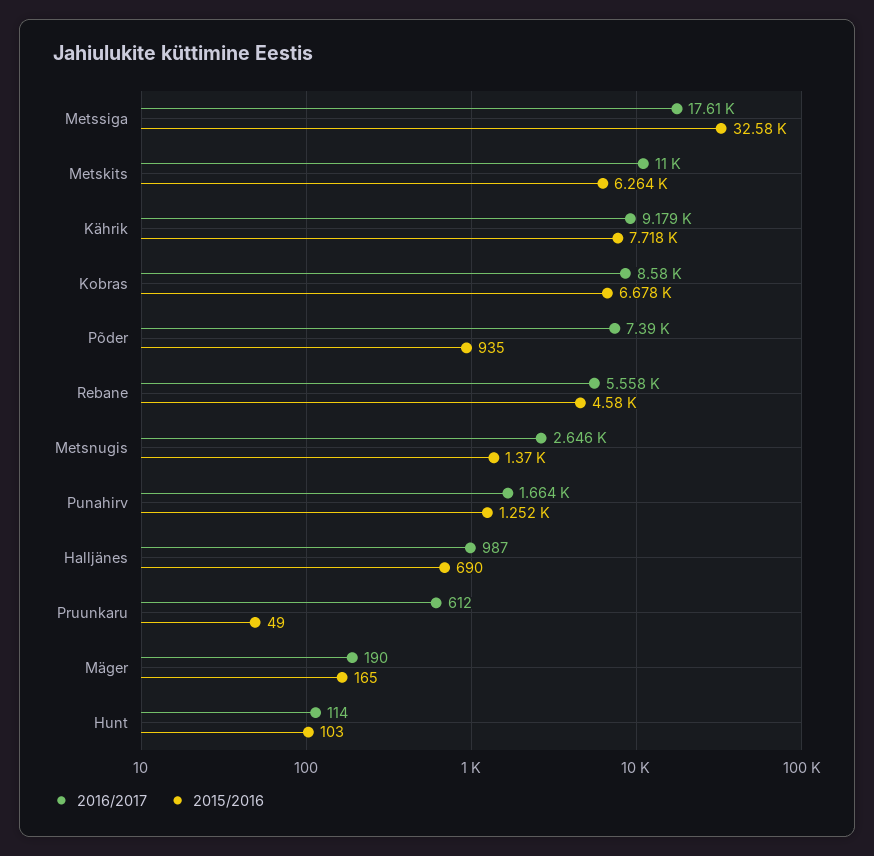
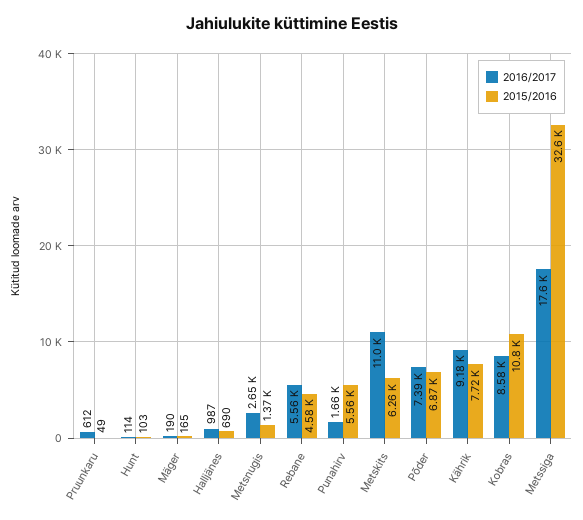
2015/2016, Kobras: 6678 -> 10800
2015/2016, Põder: 935 -> 6870
2015/2016, Punahirv: 1252 -> 5560

